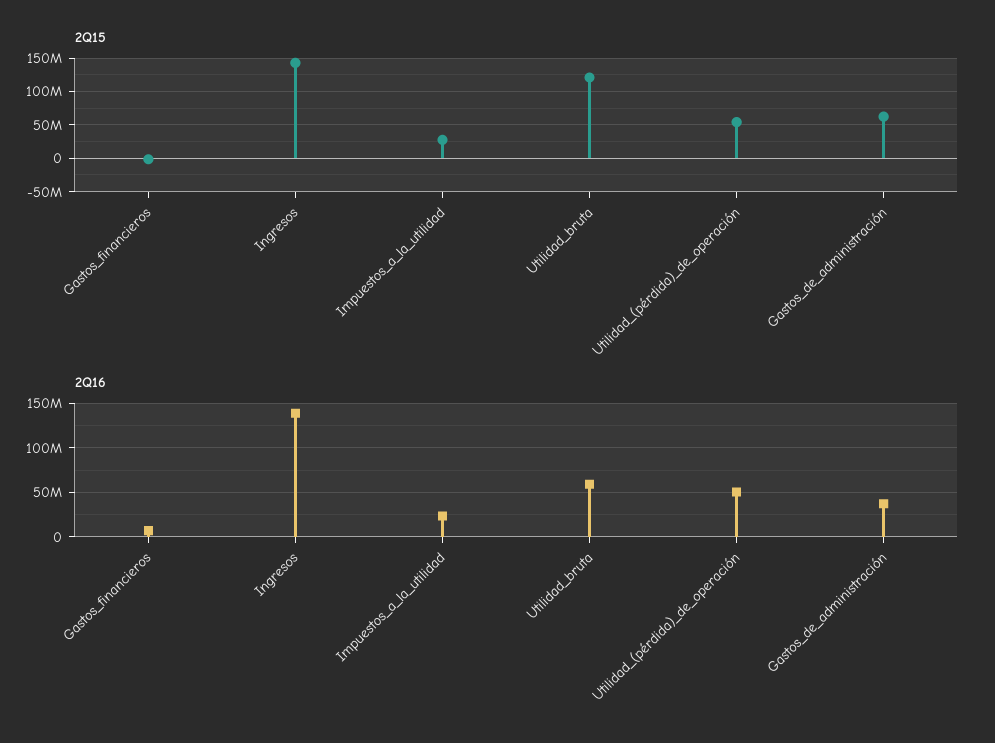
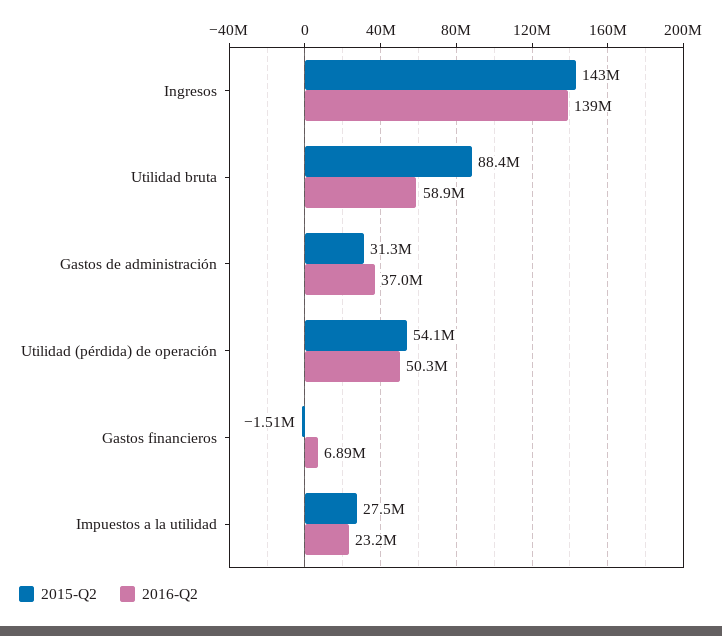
2Q15, Utilidad_bruta: 120000000 -> 88400000
2Q15, Gastos_de_administración: 60000000 -> 31300000

